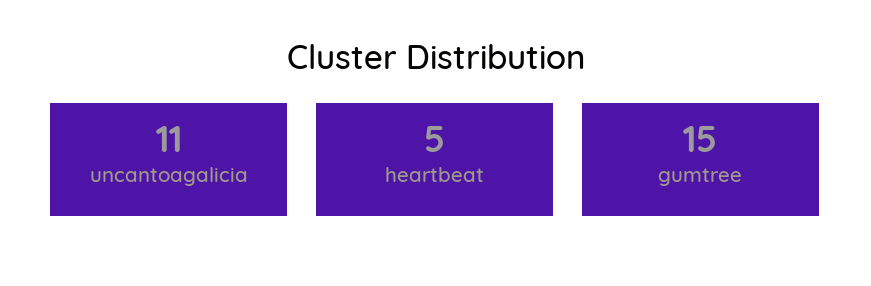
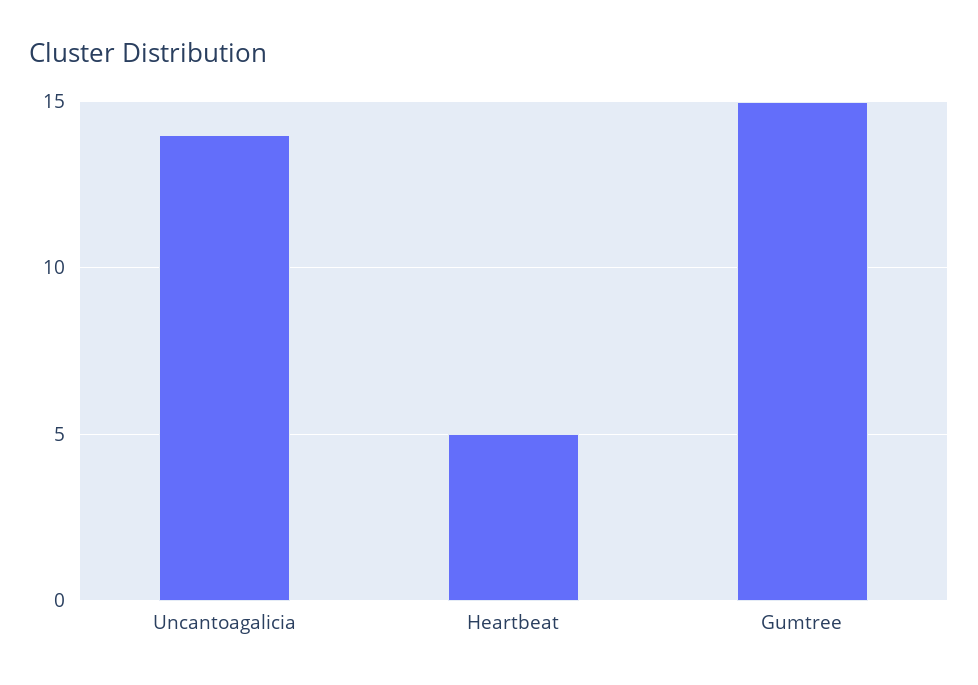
uncantoagalicia: 11 -> 14

